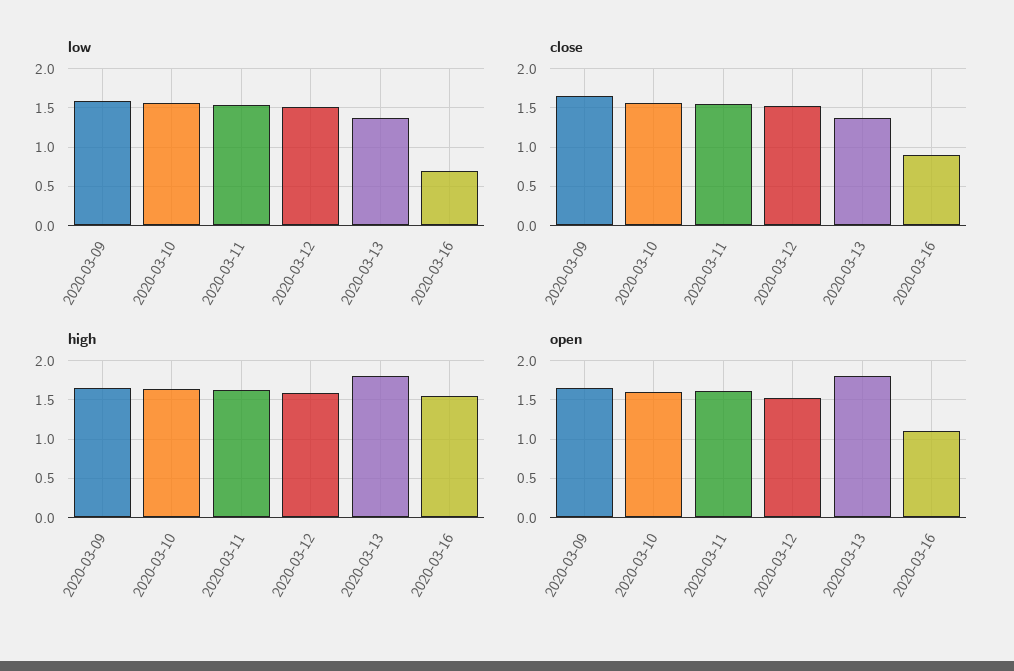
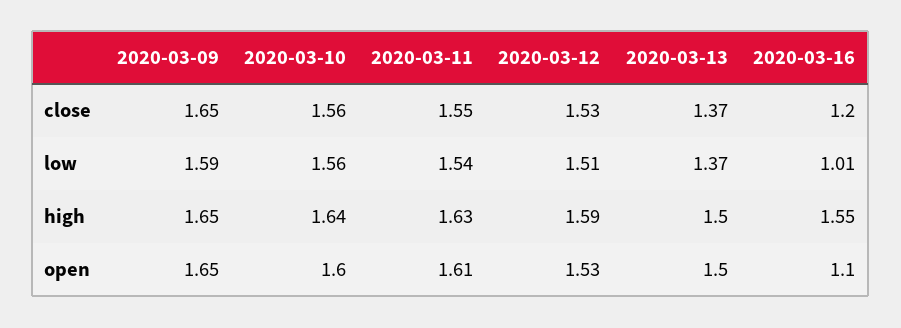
low, 2020-03-16: 0.7 -> 1.01
close, 2020-03-16: 0.9 -> 1.2
high, 2020-03-13: 1.8 -> 1.5
open, 2020-03-13: 1.8 -> 1.5

